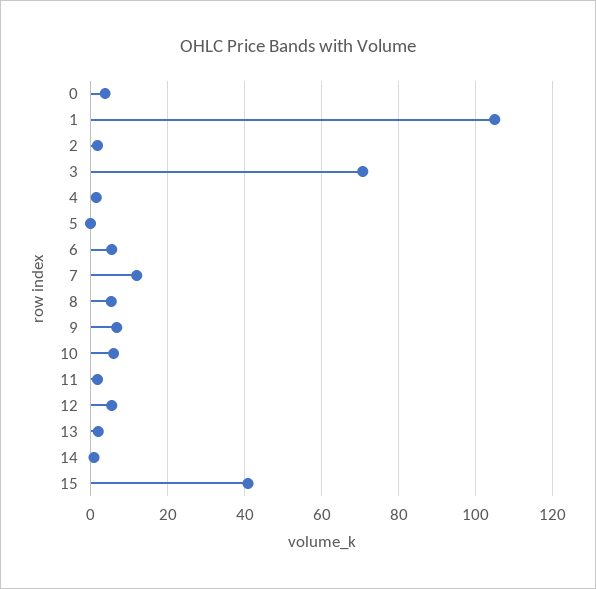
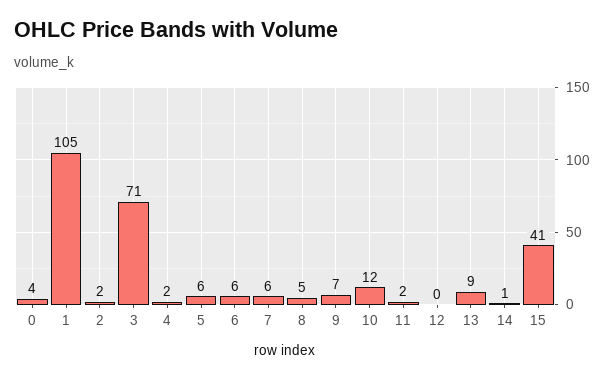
5: 0 -> 6
7: 12 -> 6
10: 6 -> 12
12: 6 -> 0
13: 2 -> 9

